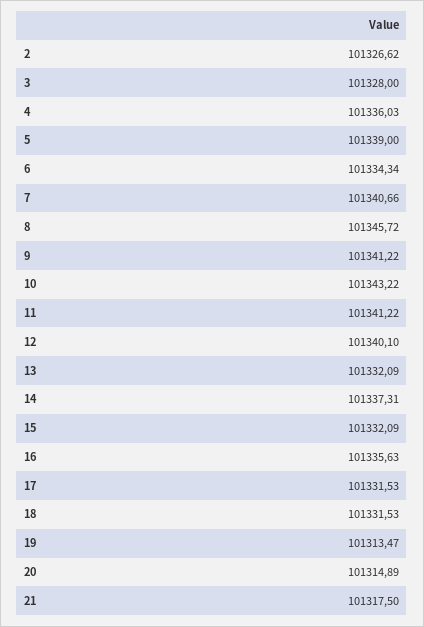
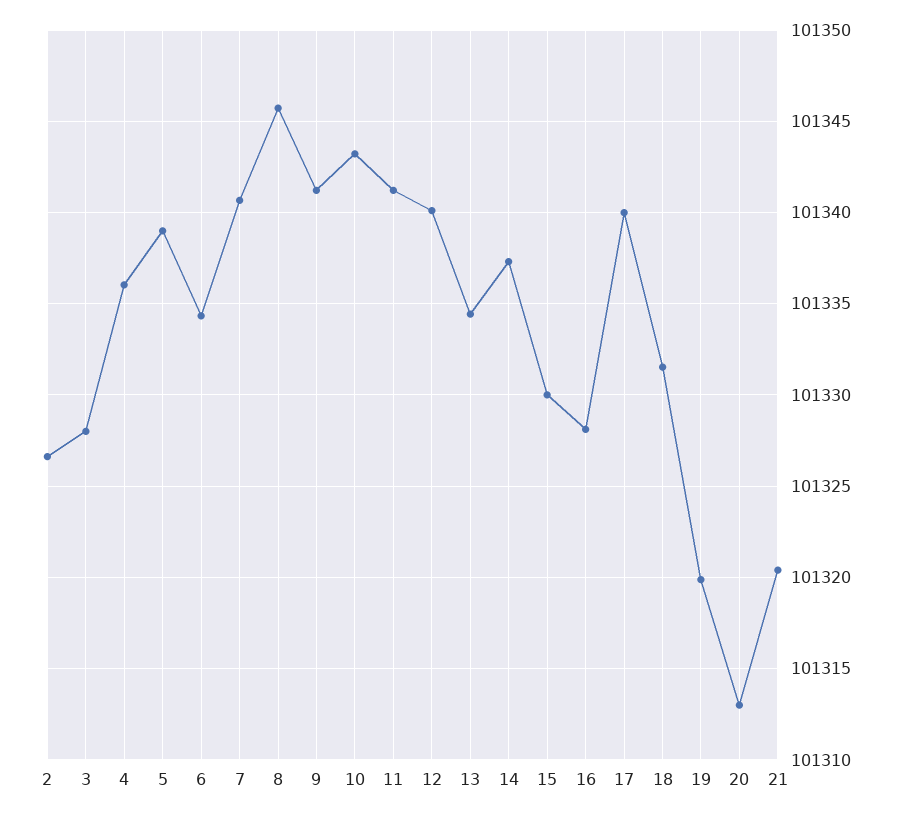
13: 101332.09 -> 101334.5
15: 101332.09 -> 101330
16: 101335.63 -> 101328
17: 101331.53 -> 101340
19: 101313.47 -> 101320
20: 101314.89 -> 101313
21: 101317.5 -> 101320.5

